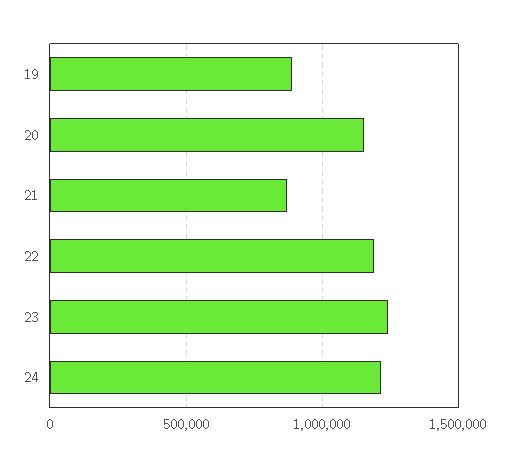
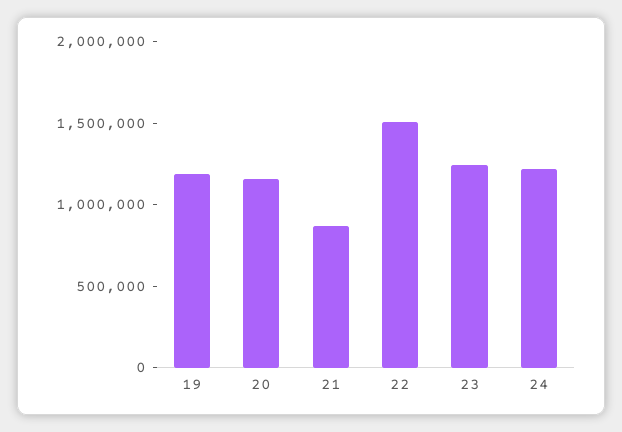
19: 900000 -> 1200000
22: 1200000 -> 1500000

